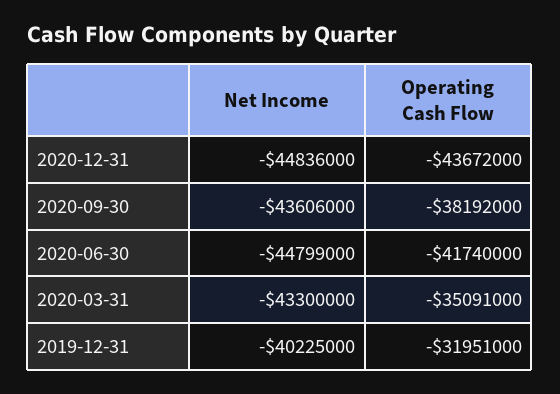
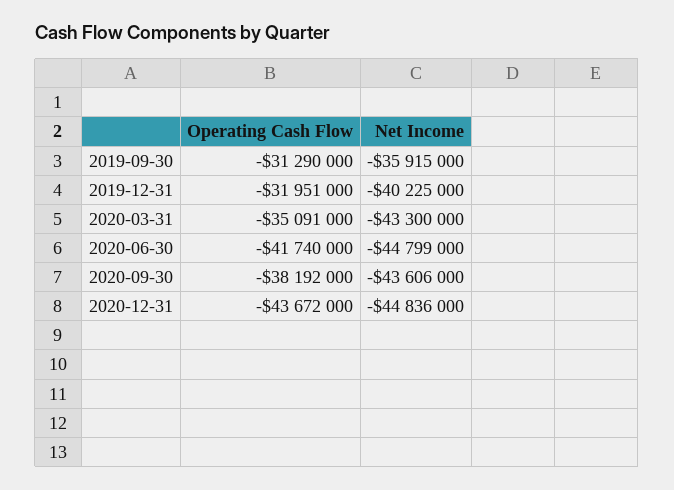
Operating Cash Flow, 2019-09-30: none -> -31290000
Net Income, 2019-09-30: none -> -35915000

